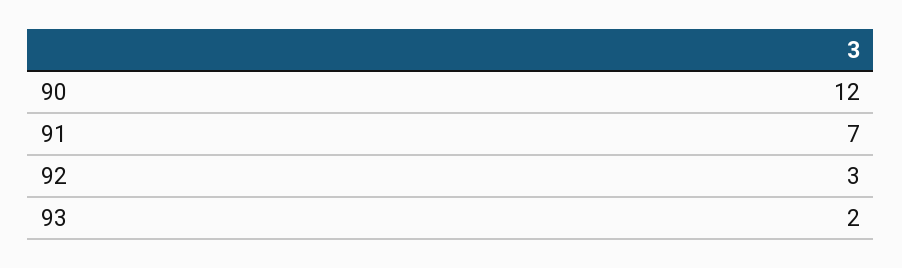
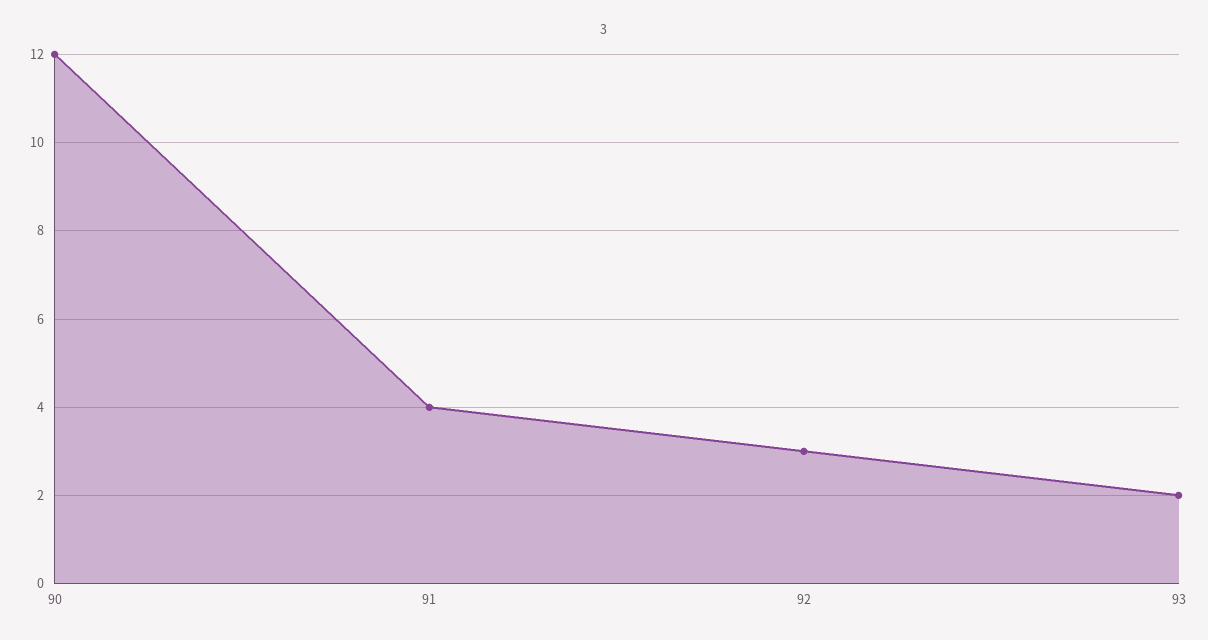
91: 7 -> 4

